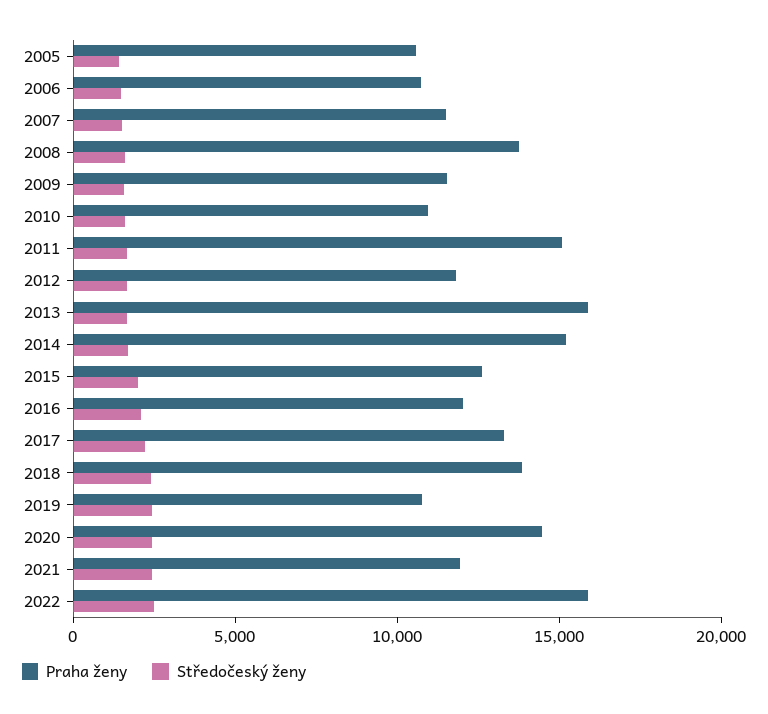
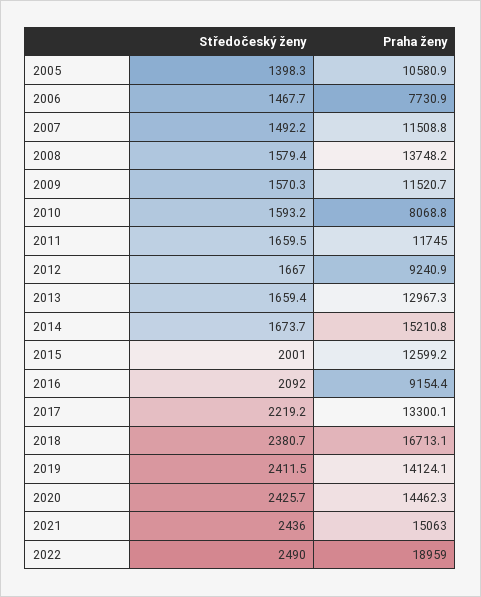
Praha ženy, 2006: 11000 -> 7730.9
Praha ženy, 2010: 11000 -> 8068.8
Praha ženy, 2011: 15000 -> 11745
Praha ženy, 2012: 12000 -> 9240.9
Praha ženy, 2013: 16000 -> 12967.3
Praha ženy, 2016: 12000 -> 9154.4
Praha ženy, 2018: 14000 -> 16713.1
Praha ženy, 2019: 11000 -> 14124.1
Praha ženy, 2021: 12000 -> 15063
Praha ženy, 2022: 16000 -> 18959

